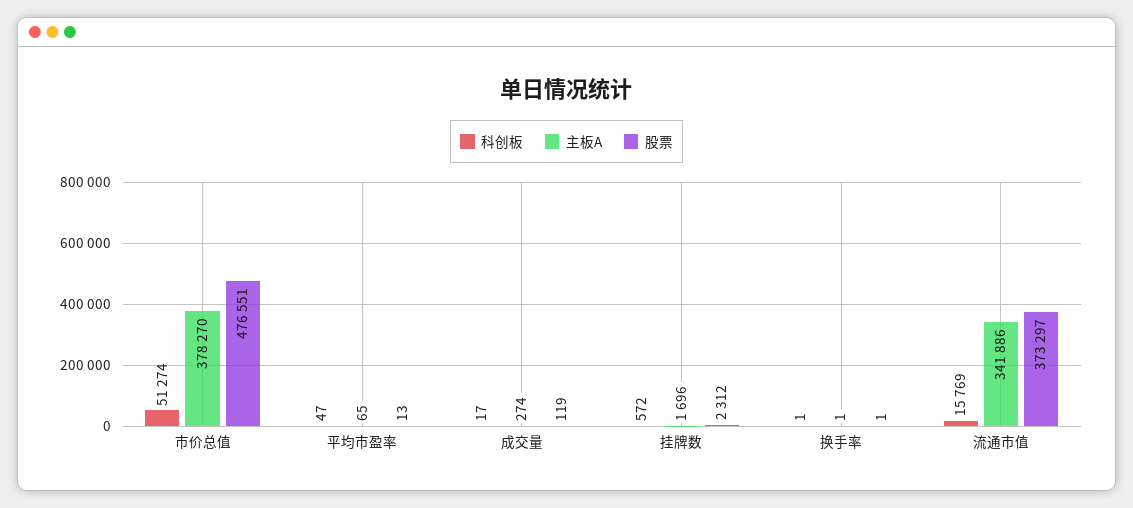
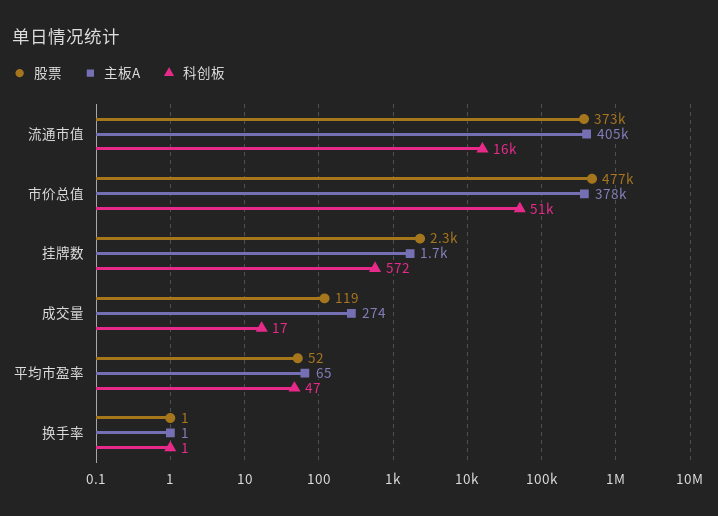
股票, 平均市盈率: 13 -> 52
主板A, 流通市值: 341886 -> 405000

